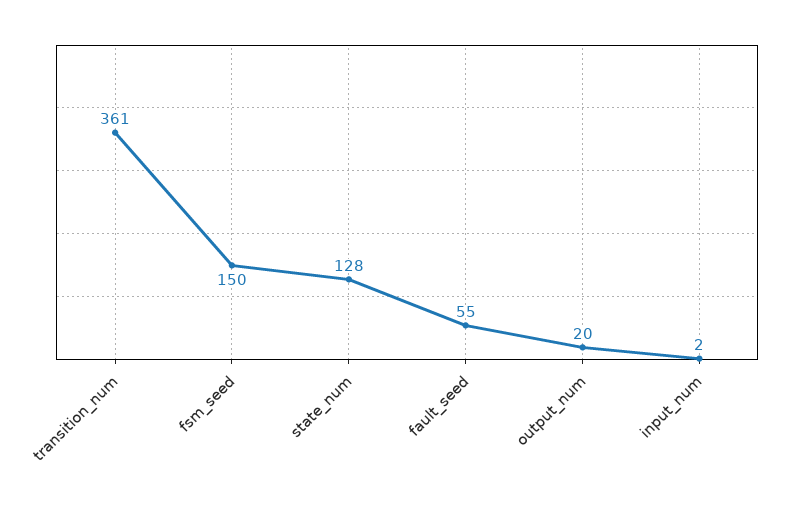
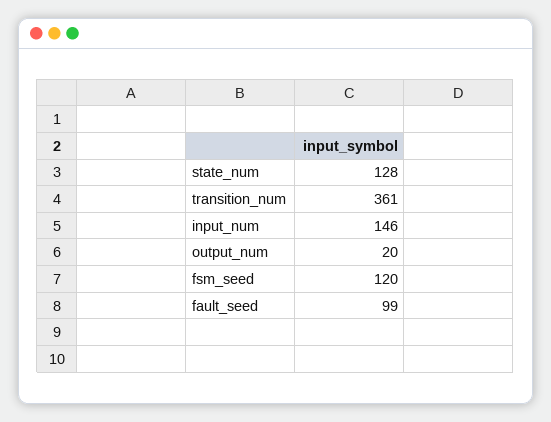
fsm_seed: 150 -> 120
fault_seed: 55 -> 99
input_num: 2 -> 146

